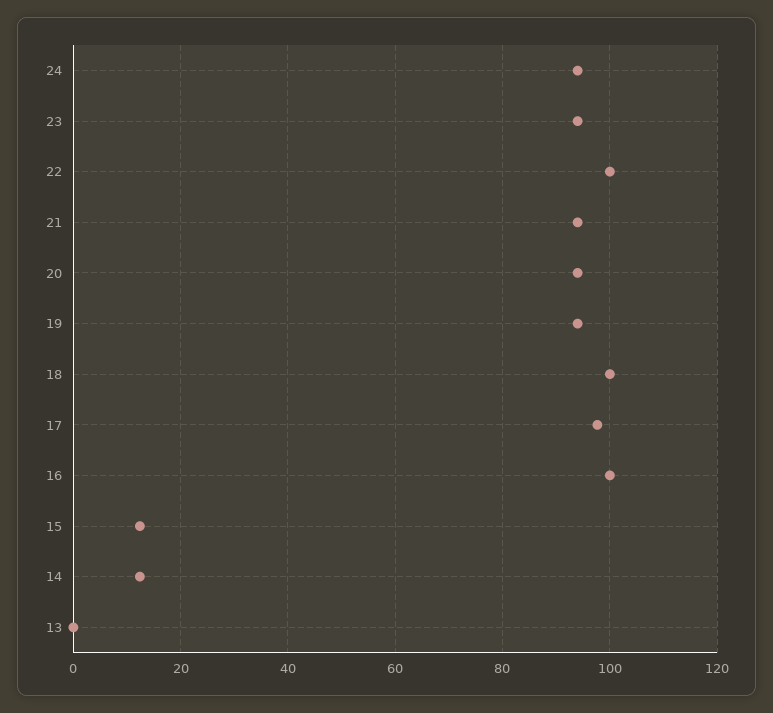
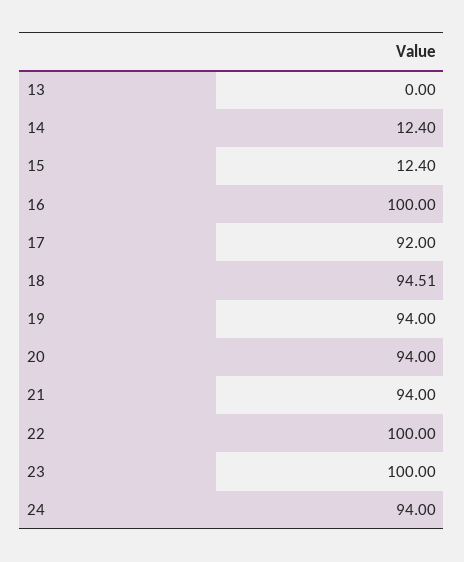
23: 94 -> 100
18: 100 -> 94.51
17: 98 -> 92

